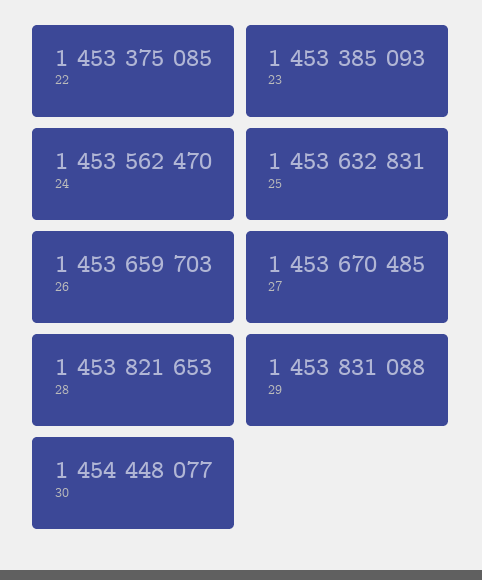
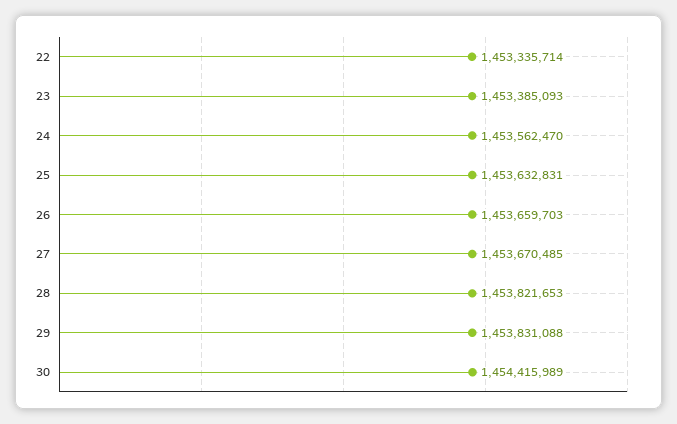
22: 1453375085 -> 1453335714
30: 1454448077 -> 1454415989

